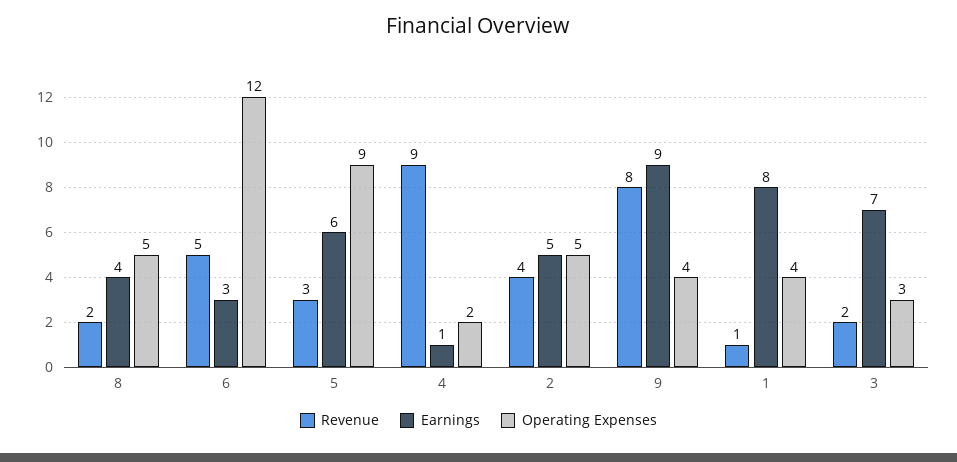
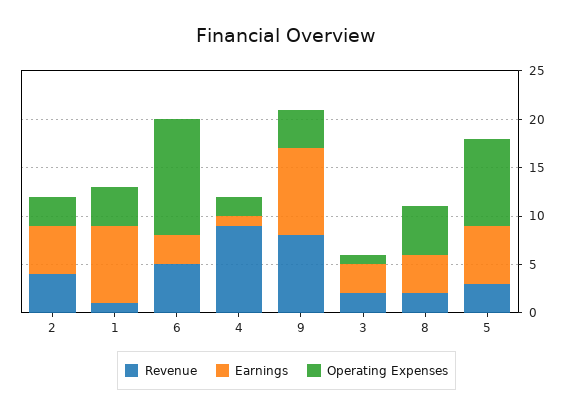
Operating Expenses, 2: 5 -> 3
Earnings, 3: 7 -> 3
Operating Expenses, 3: 3 -> 1

